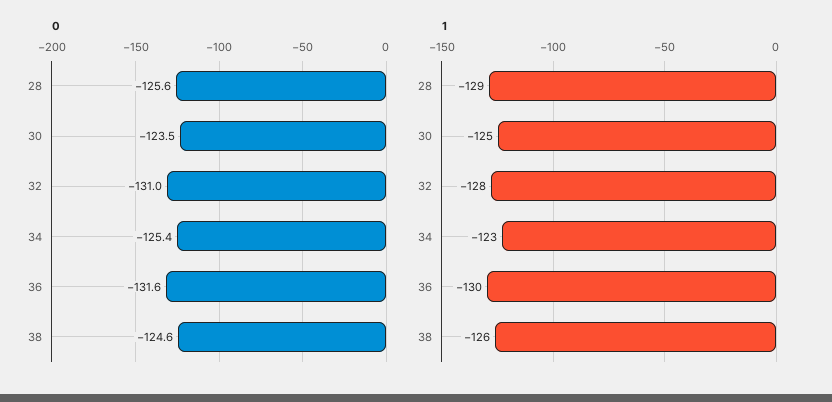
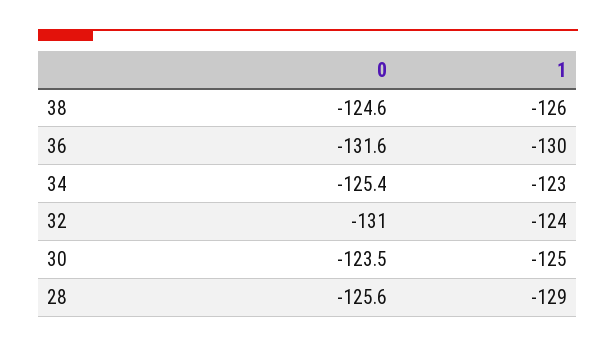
1, 32: -128 -> -124

